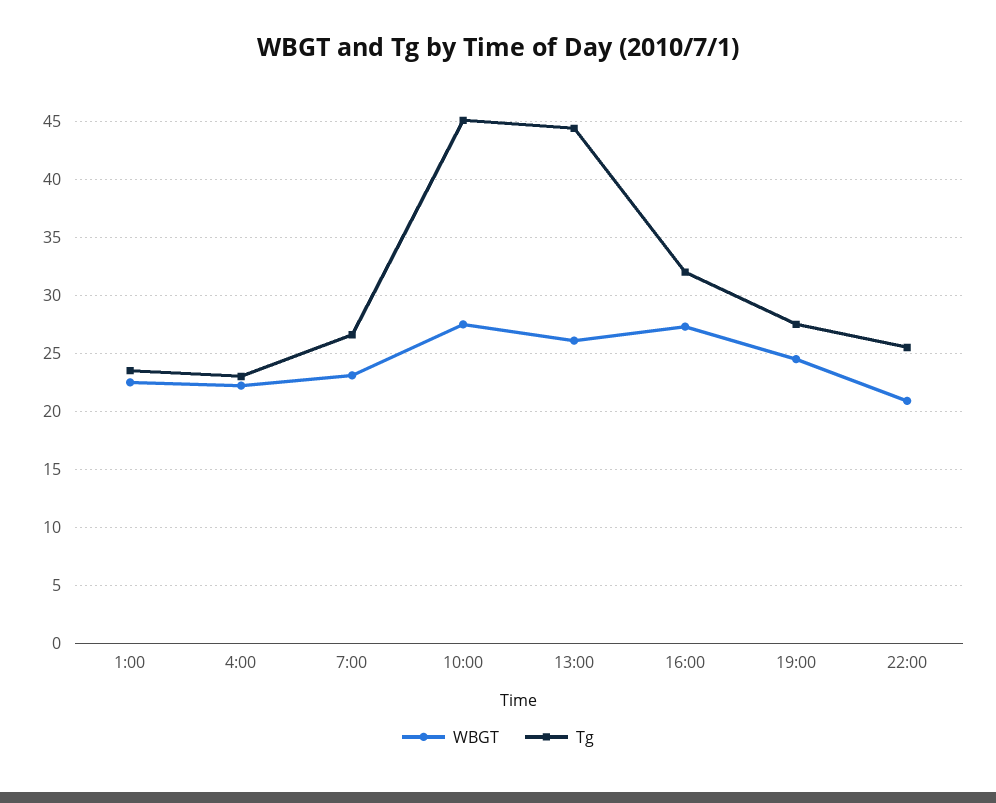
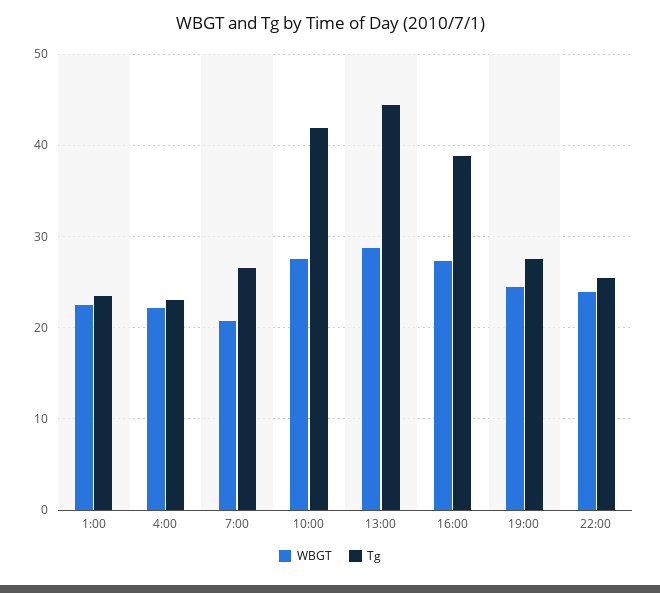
WBGT, 7:00: 23 -> 21
Tg, 10:00: 45 -> 42
WBGT, 13:00: 26 -> 29
Tg, 16:00: 32 -> 39
WBGT, 22:00: 21 -> 24

